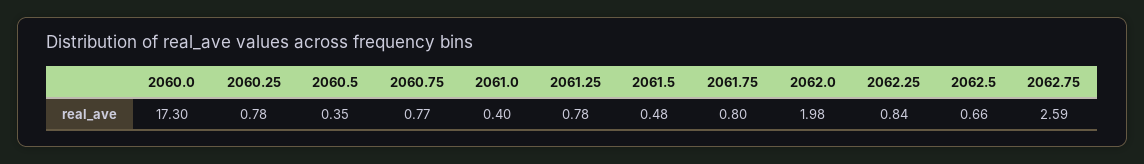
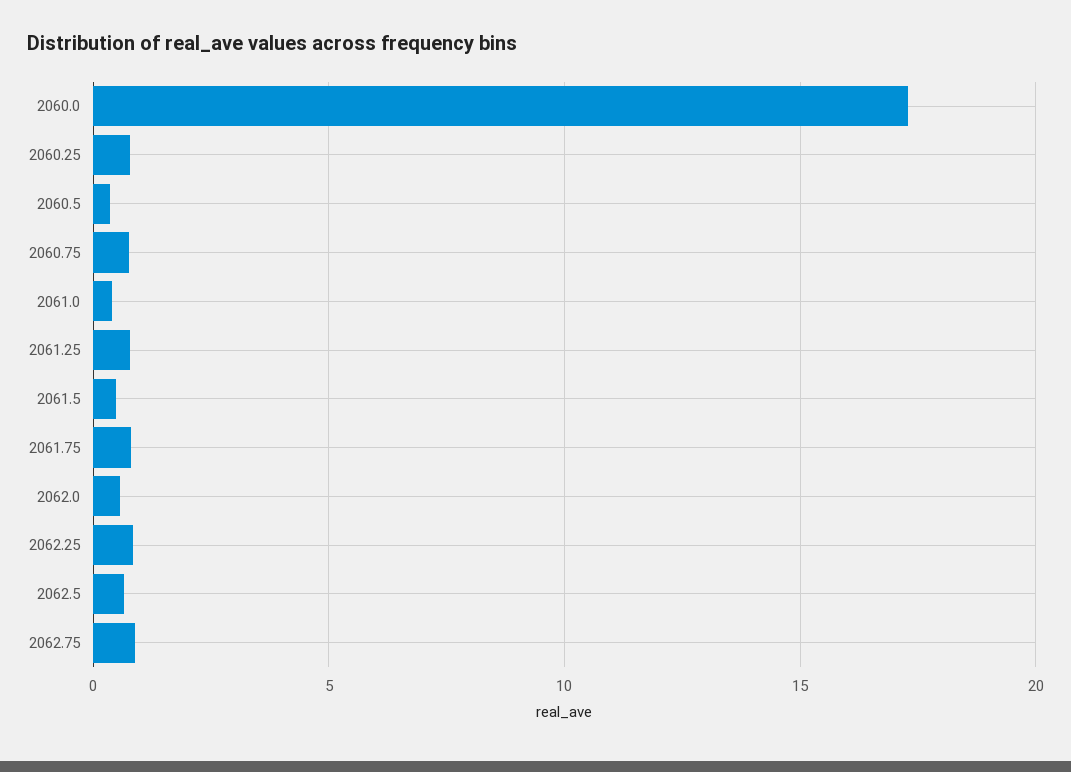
2062.0: 1.98 -> 0.5
2062.75: 2.59 -> 1

